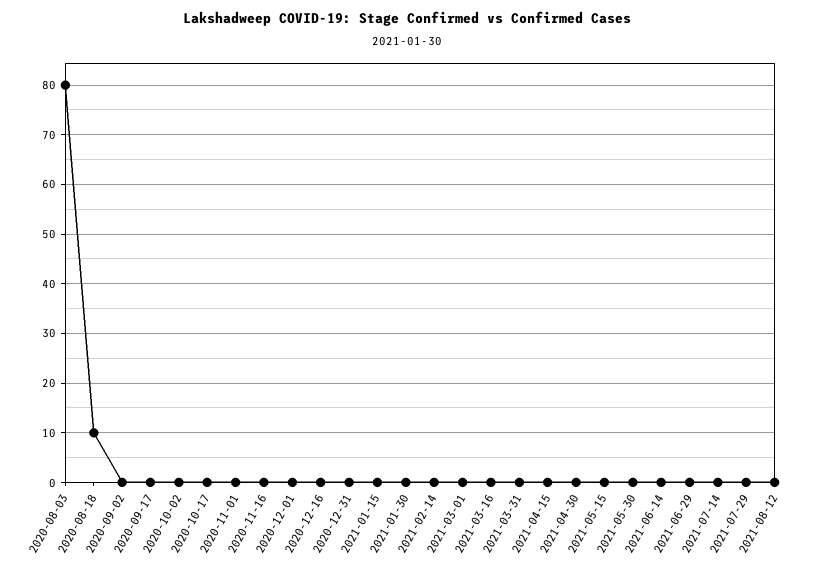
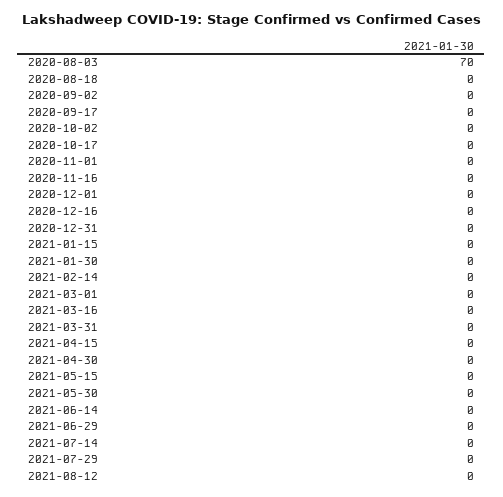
2020-08-03: 80 -> 70
2020-08-18: 10 -> 0

